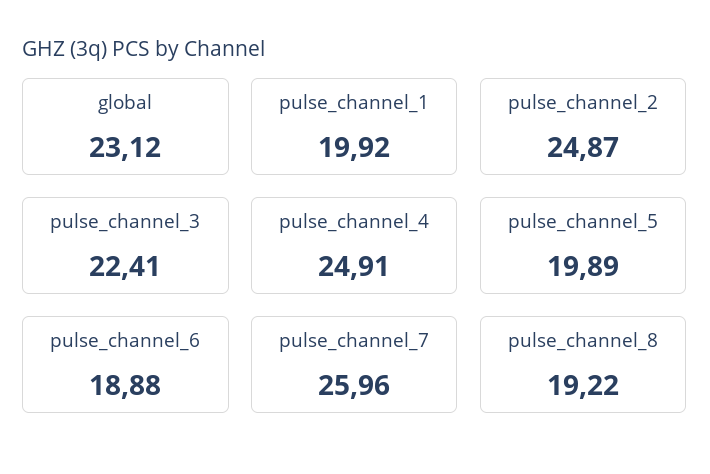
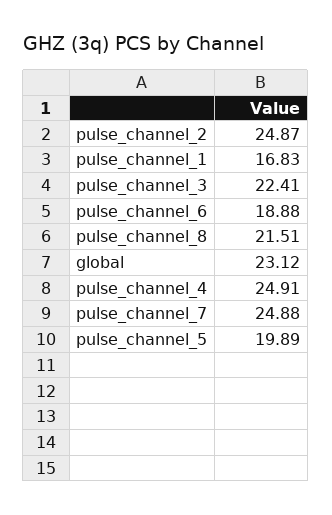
pulse_channel_1: 19.92 -> 16.83
pulse_channel_7: 25.96 -> 24.88
pulse_channel_8: 19.22 -> 21.51

